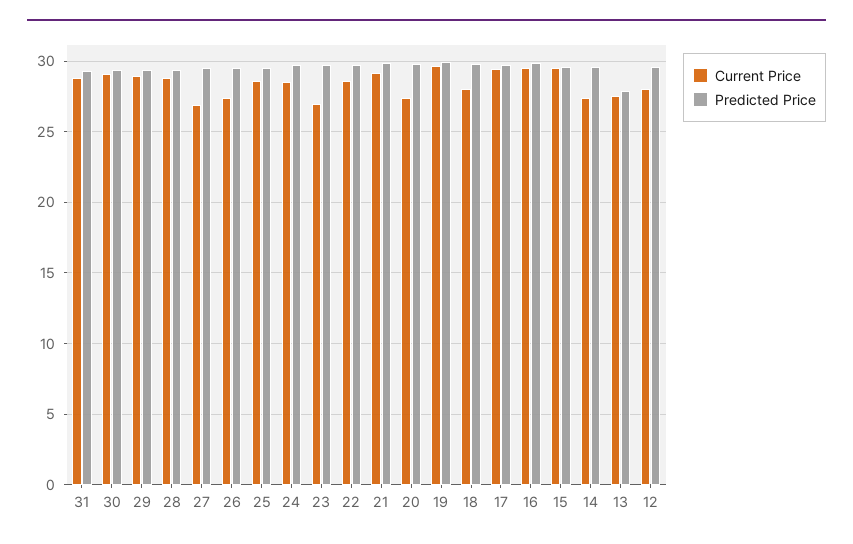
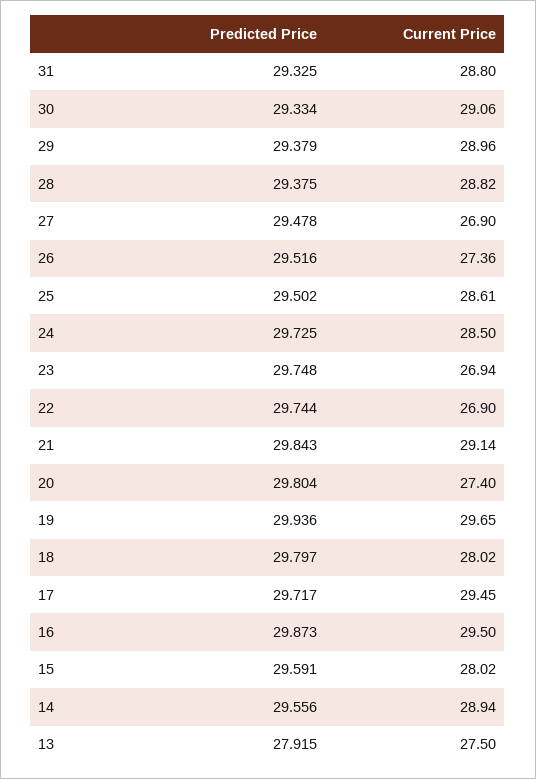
Current Price, 22: 28.5 -> 26.9
Current Price, 15: 29.5 -> 28.02
Current Price, 14: 27.5 -> 28.94
Current Price, 12: 28 -> none
Predicted Price, 12: 29.5 -> none

